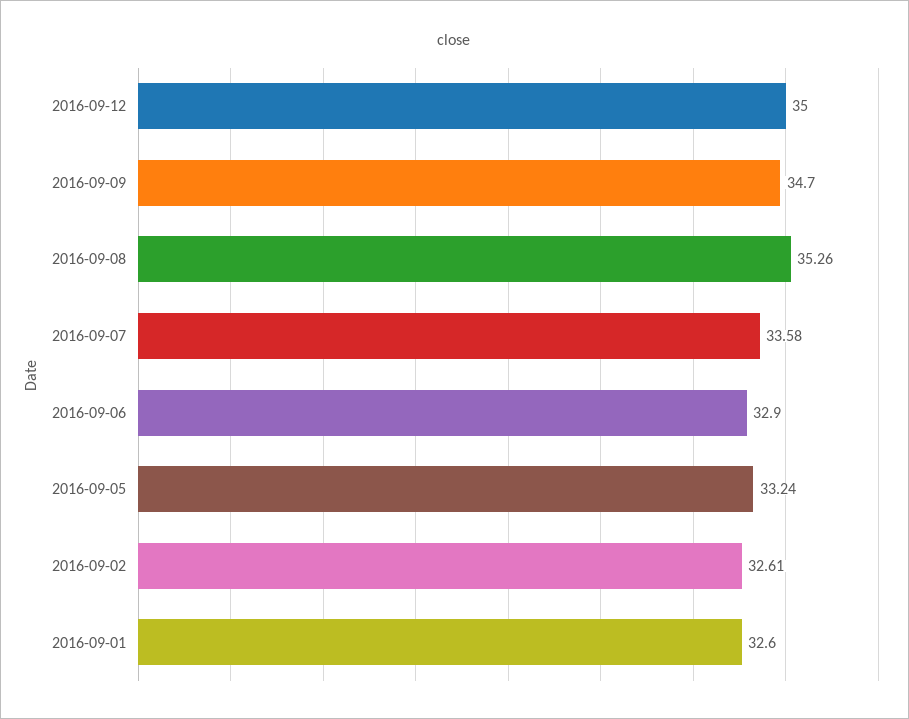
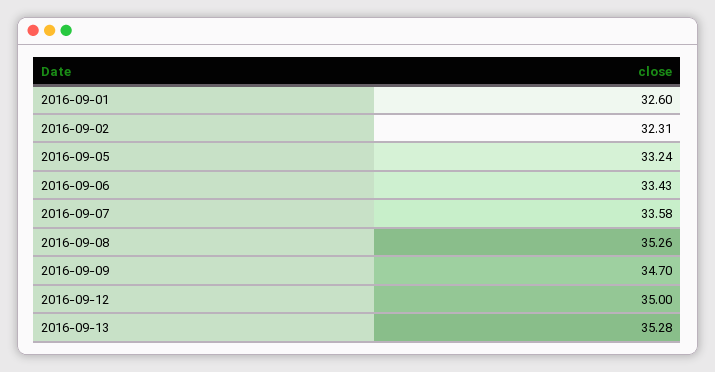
2016-09-06: 32.9 -> 33.43
2016-09-02: 32.61 -> 32.31
2016-09-13: none -> 35.28

